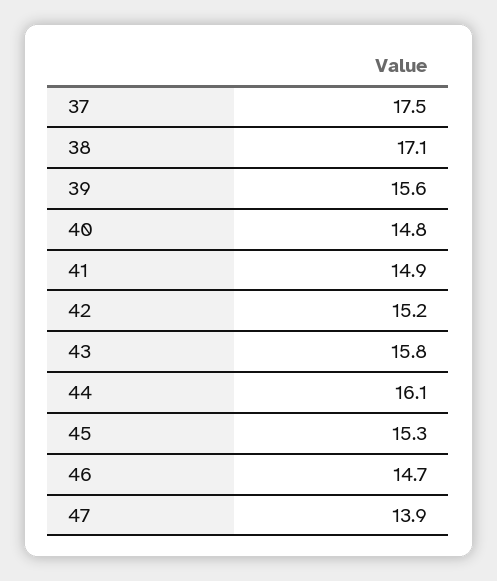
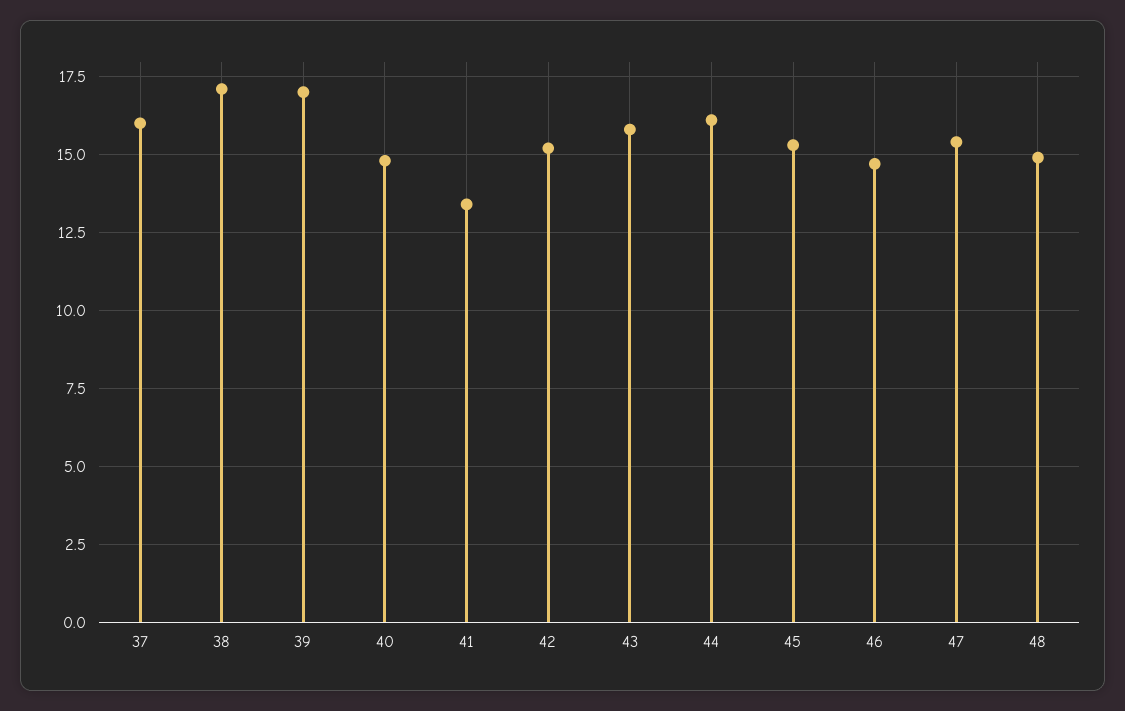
37: 17.5 -> 16
39: 15.6 -> 17
41: 14.9 -> 13.5
47: 13.9 -> 15.5
48: none -> 15

